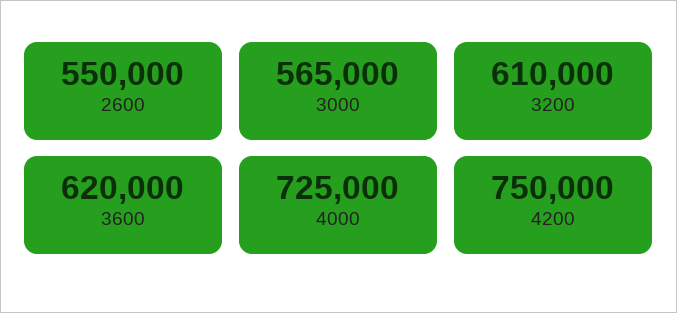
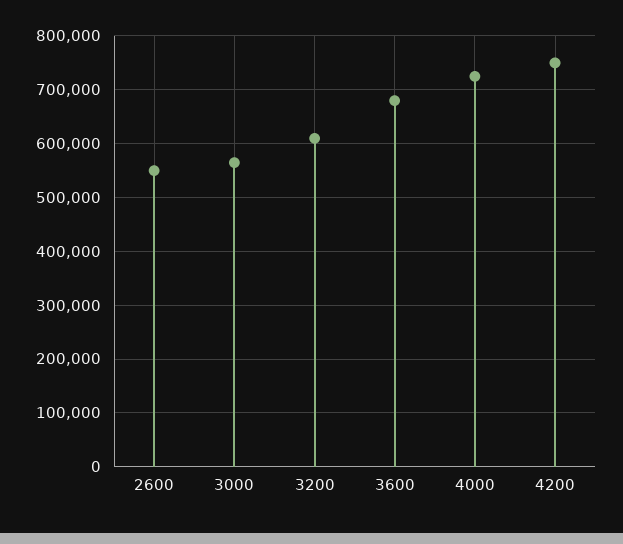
3600: 620000 -> 680000

